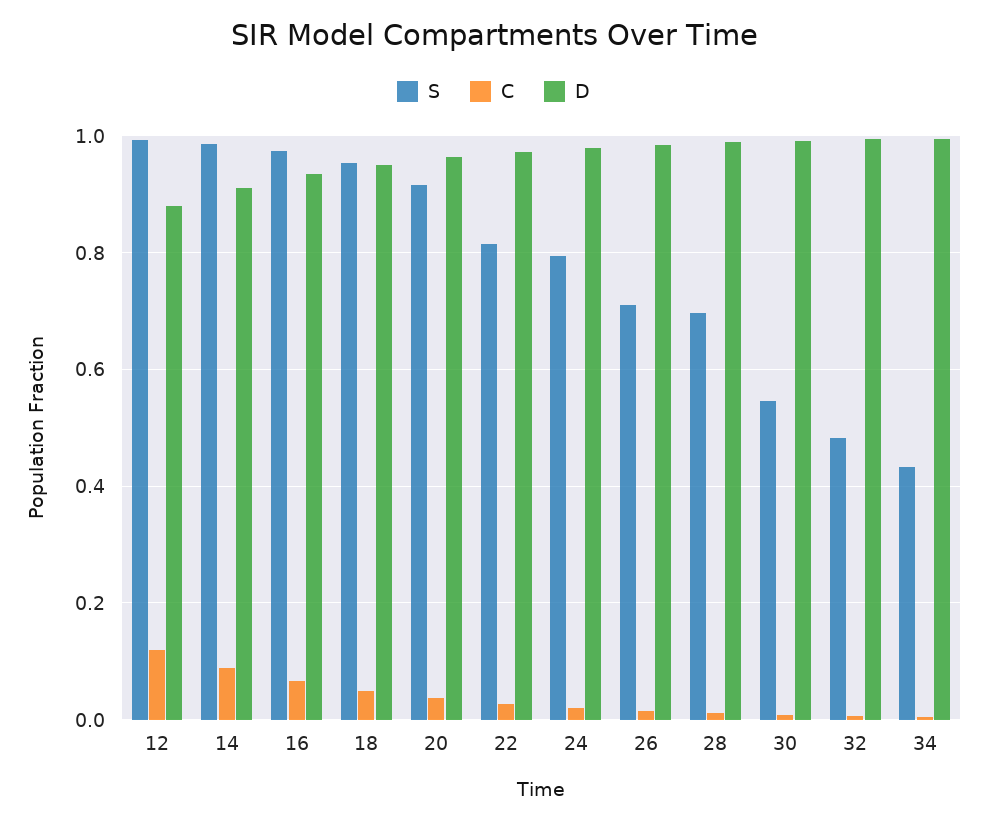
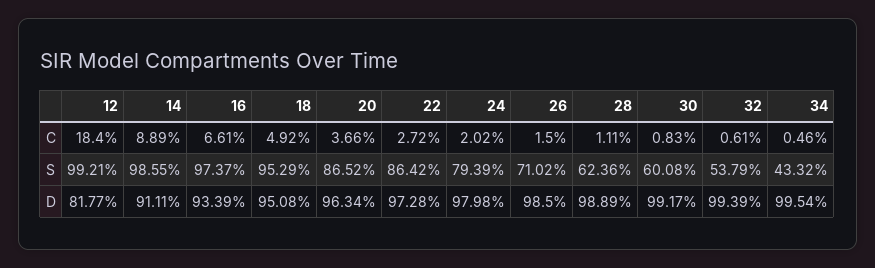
C, 12: 0.12 -> 0.184
D, 12: 0.88 -> 0.8177
S, 20: 0.92 -> 0.8652
S, 22: 0.82 -> 0.8642
S, 28: 0.7 -> 0.6236
S, 30: 0.54 -> 0.6008
S, 32: 0.48 -> 0.5379

